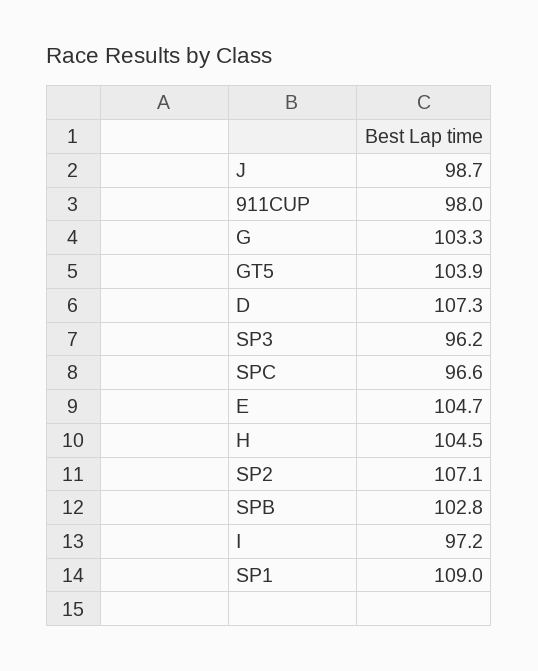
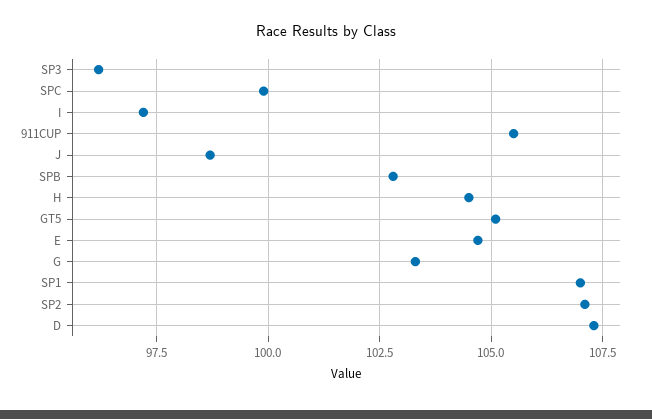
911CUP: 98 -> 105.5
GT5: 103.9 -> 105
SPC: 96.6 -> 100
SP1: 109 -> 107

